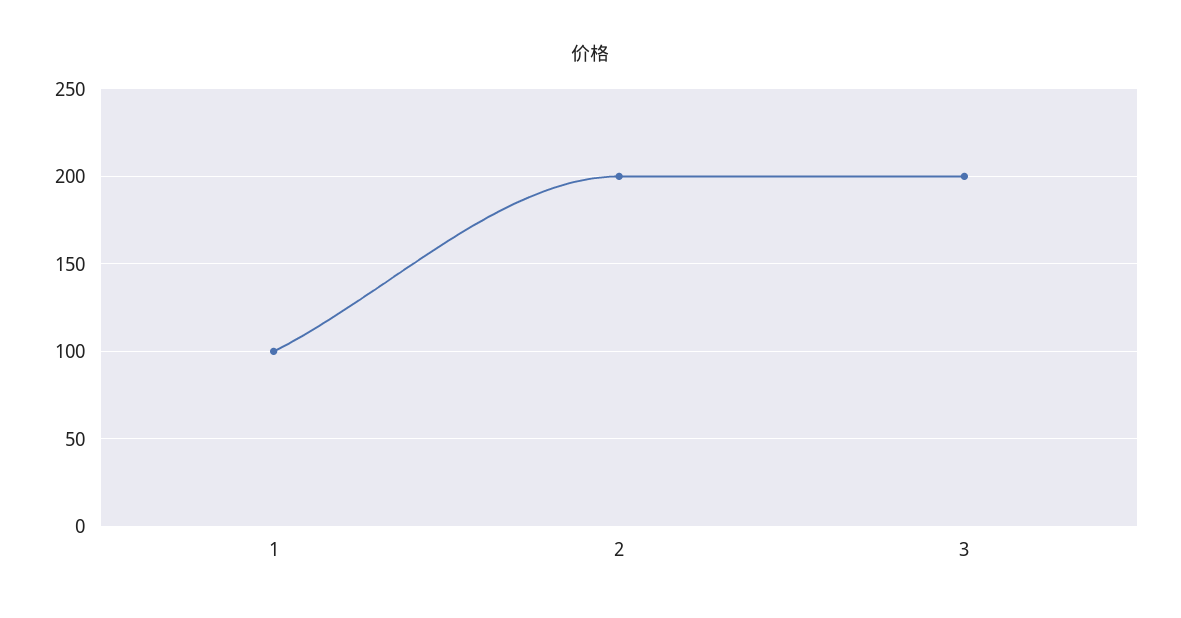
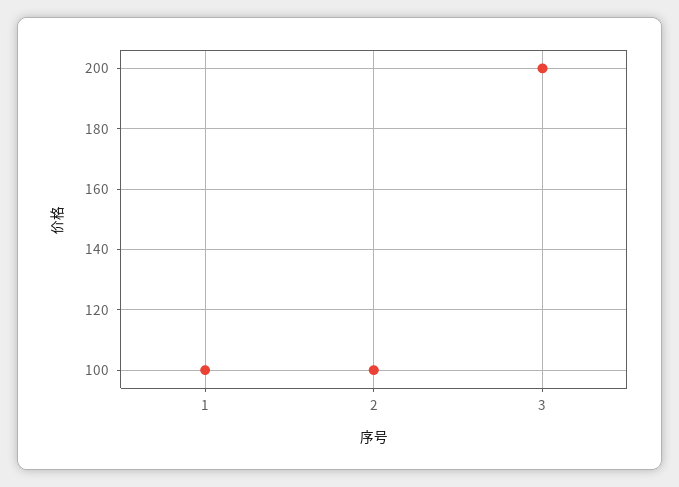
2: 200 -> 100

